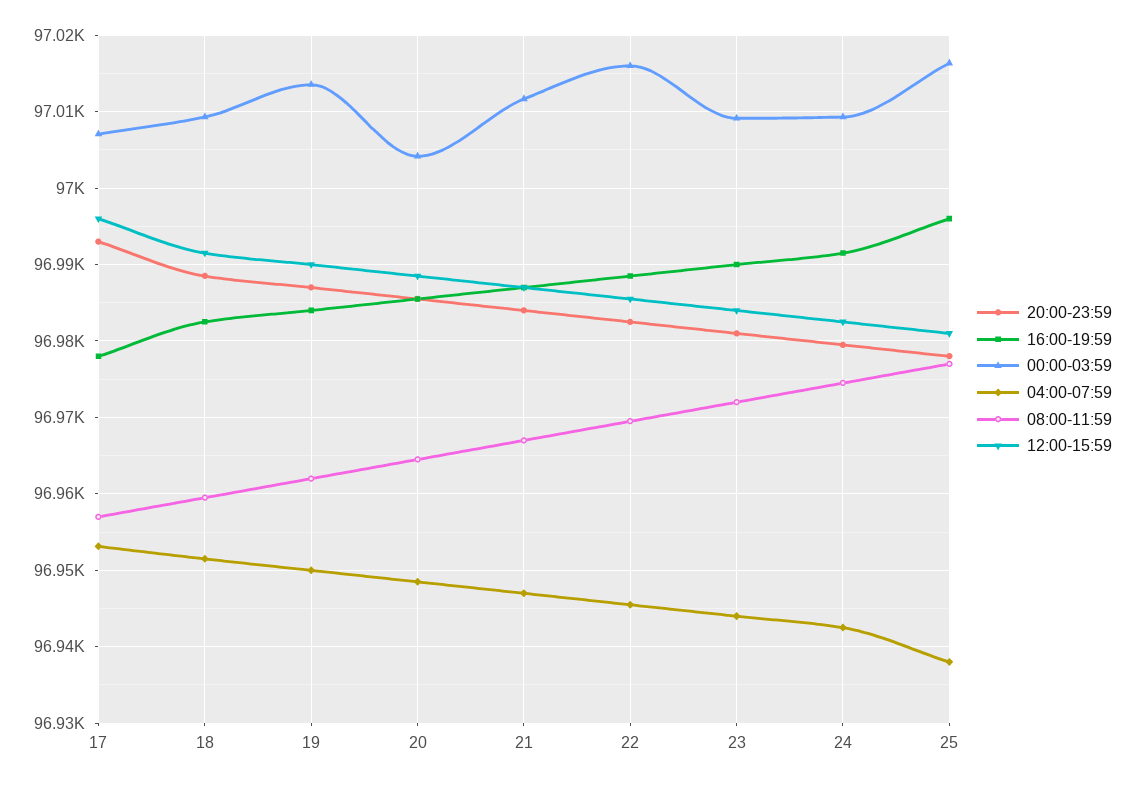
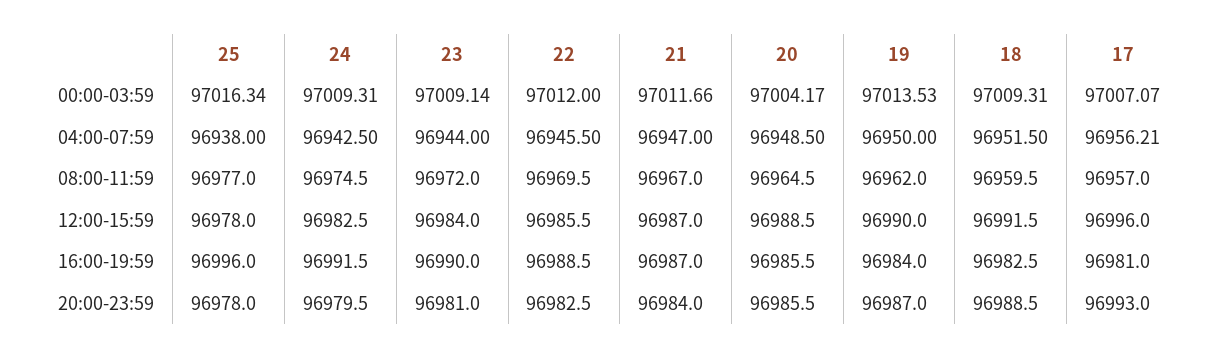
16:00-19:59, 17: 96978 -> 96981
04:00-07:59, 17: 96953 -> 96956.21
00:00-03:59, 22: 97016 -> 97012
12:00-15:59, 25: 96981 -> 96978

